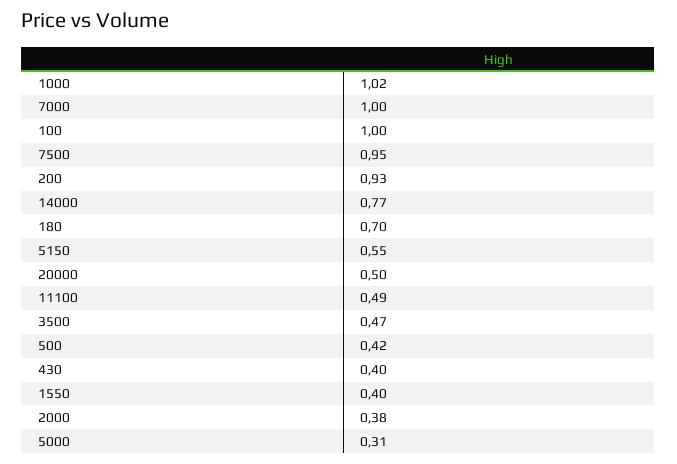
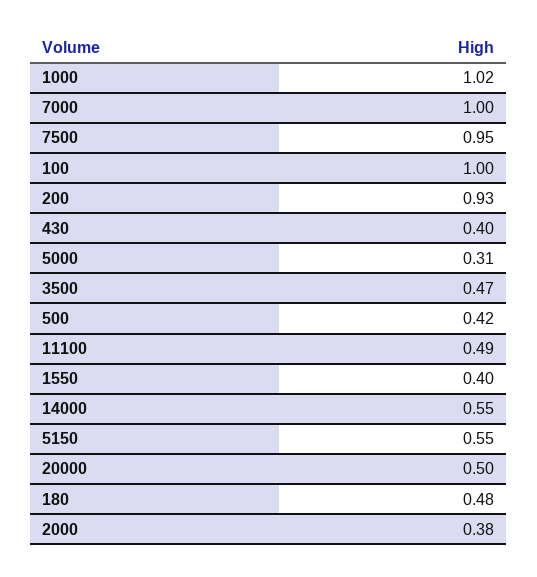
14000: 0.77 -> 0.55
180: 0.7 -> 0.48

